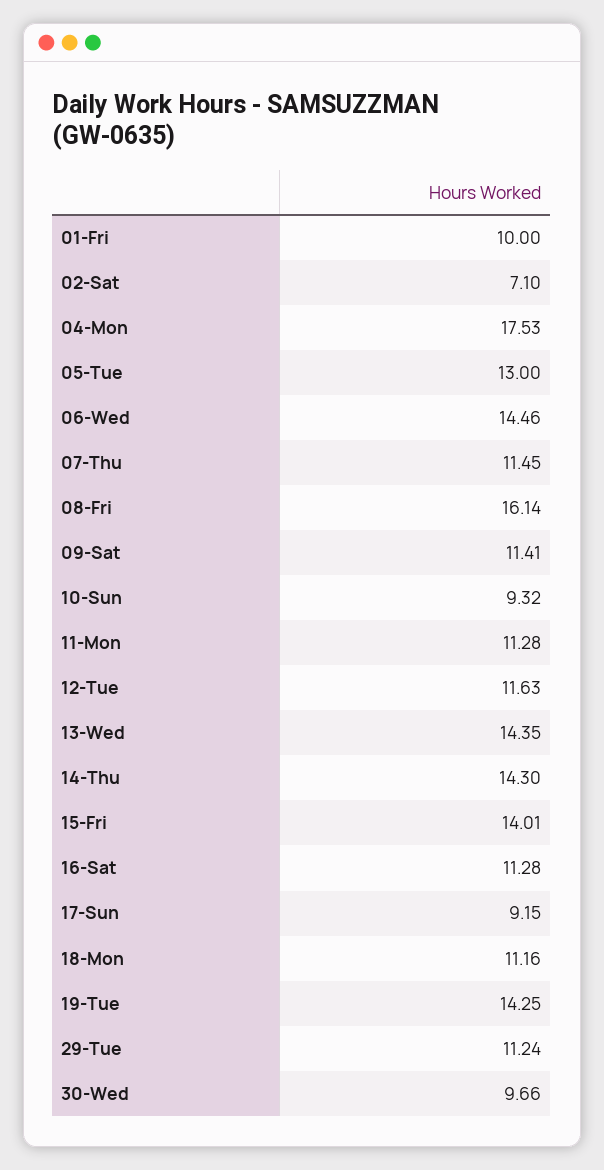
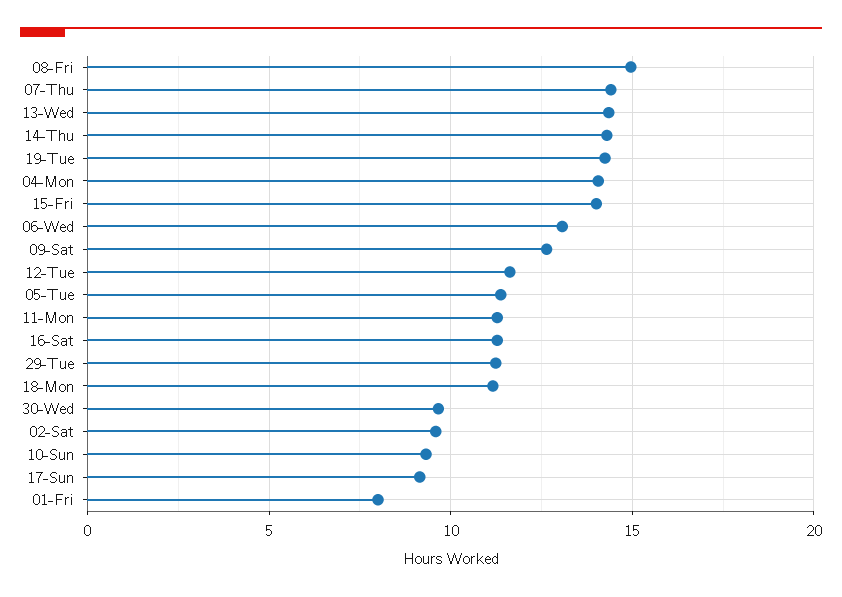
01-Fri: 10 -> 8
02-Sat: 7.1 -> 9.5
04-Mon: 17.53 -> 14
05-Tue: 13 -> 11.5
06-Wed: 14.46 -> 13
07-Thu: 11.45 -> 14.5
08-Fri: 16.14 -> 15
09-Sat: 11.41 -> 12.5

